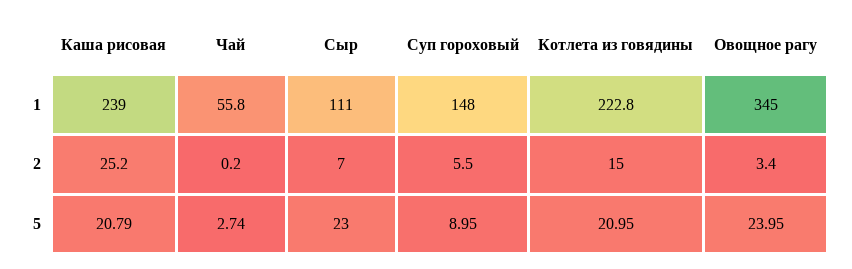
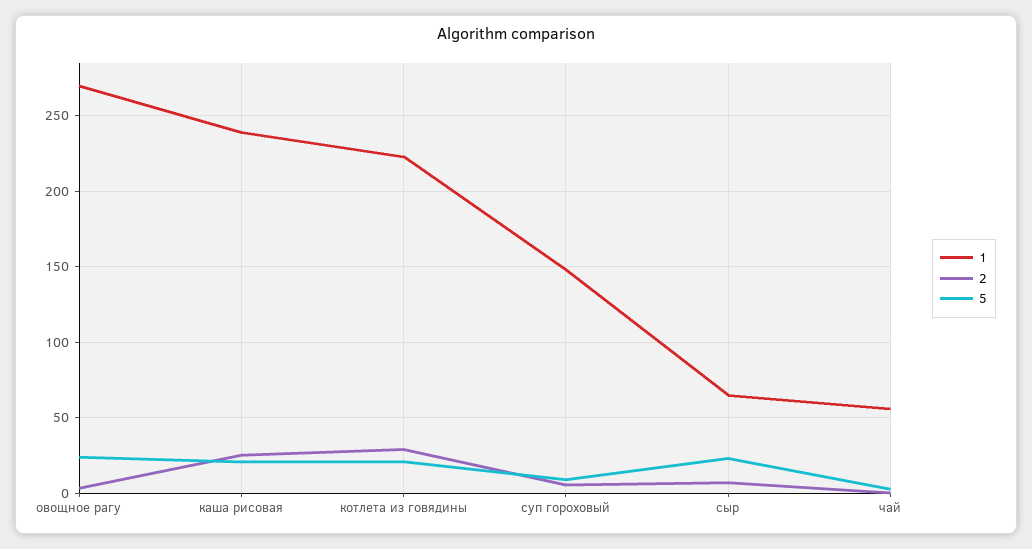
1, Сыр: 111 -> 65
1, Овощное рагу: 345 -> 270
2, Котлета из говядины: 15 -> 30

